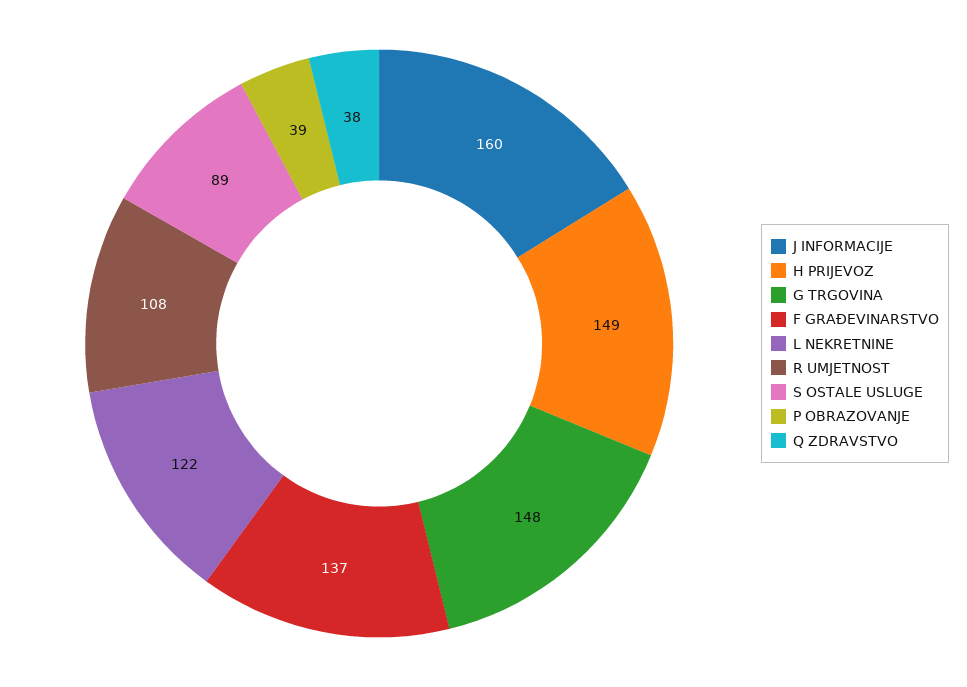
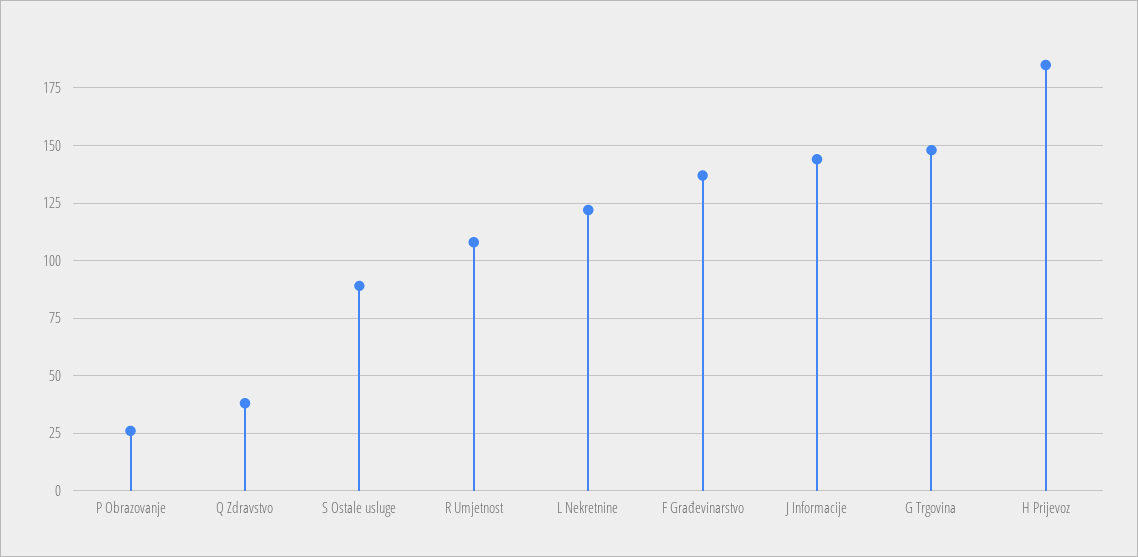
J INFORMACIJE: 160 -> 145
H PRIJEVOZ: 149 -> 185
P OBRAZOVANJE: 39 -> 25

